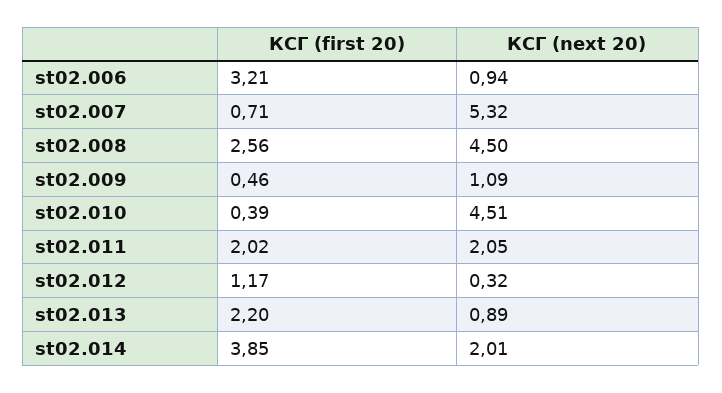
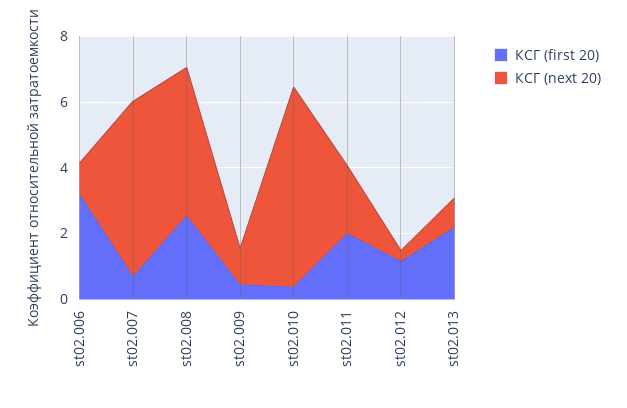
КСГ (next 20), st02.010: 4.51 -> 6
КСГ (first 20), st02.014: 3.85 -> none
КСГ (next 20), st02.014: 2.01 -> none

